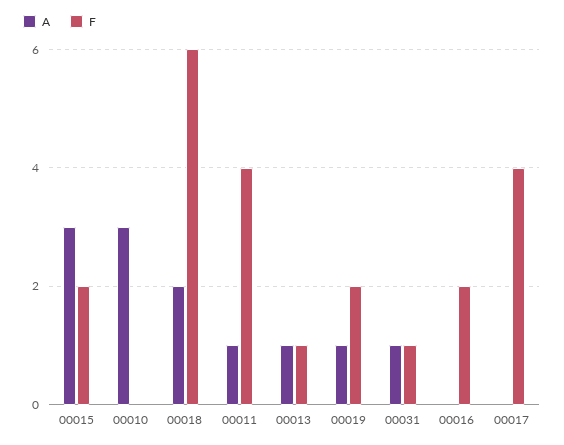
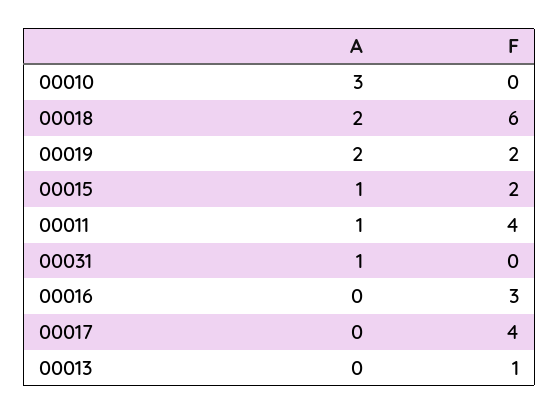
A, 00015: 3 -> 1
A, 00013: 1 -> 0
A, 00019: 1 -> 2
F, 00031: 1 -> 0
F, 00016: 2 -> 3

